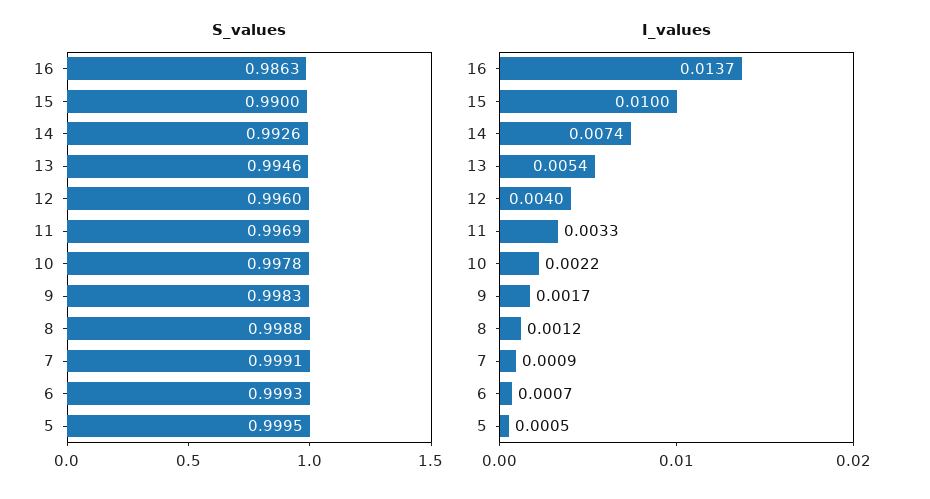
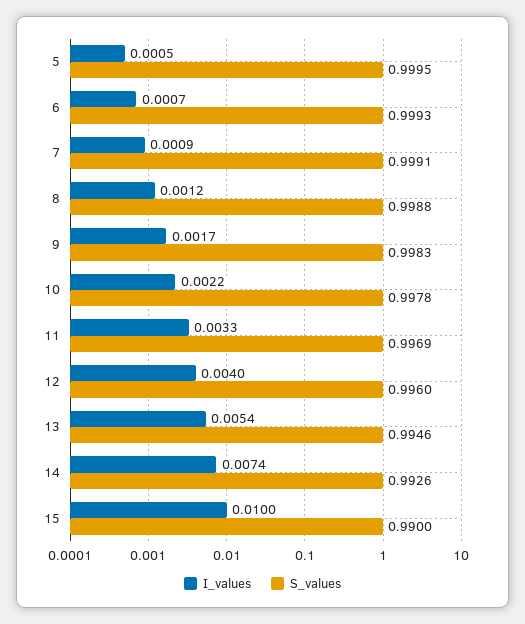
S_values, 16: 0.9863 -> none
I_values, 16: 0.0137 -> none

